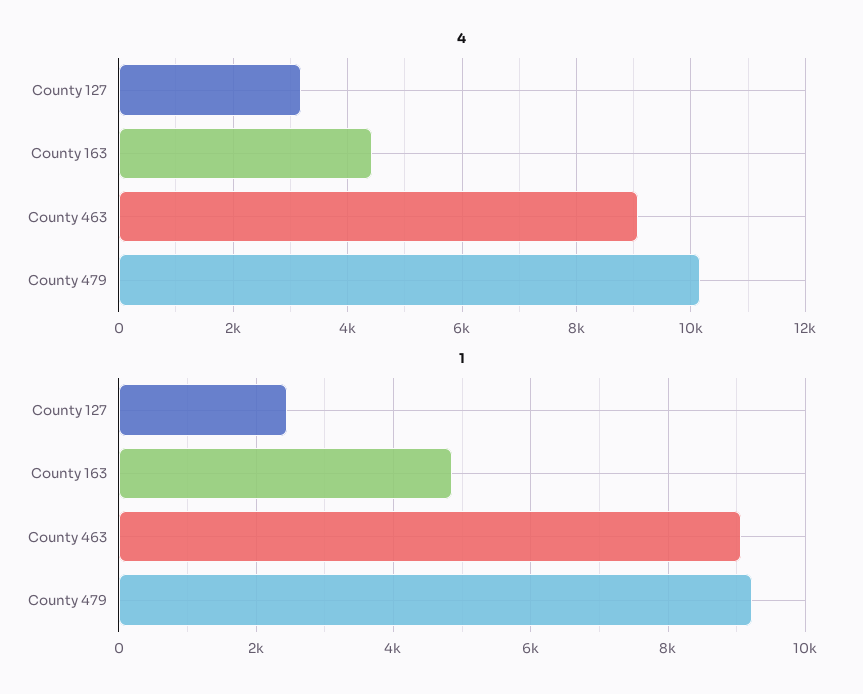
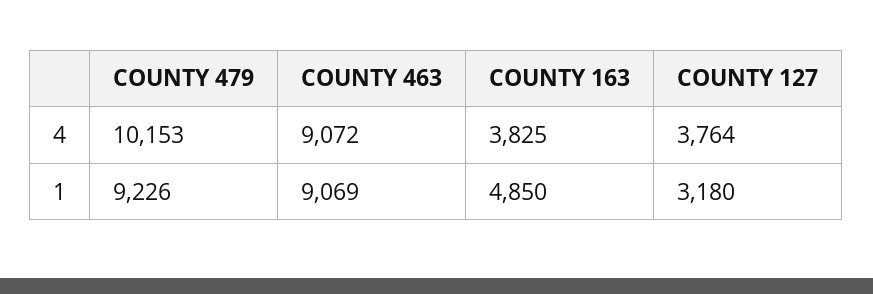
4, County 127: 3200 -> 3764
4, County 163: 4400 -> 3825
1, County 127: 2400 -> 3180

